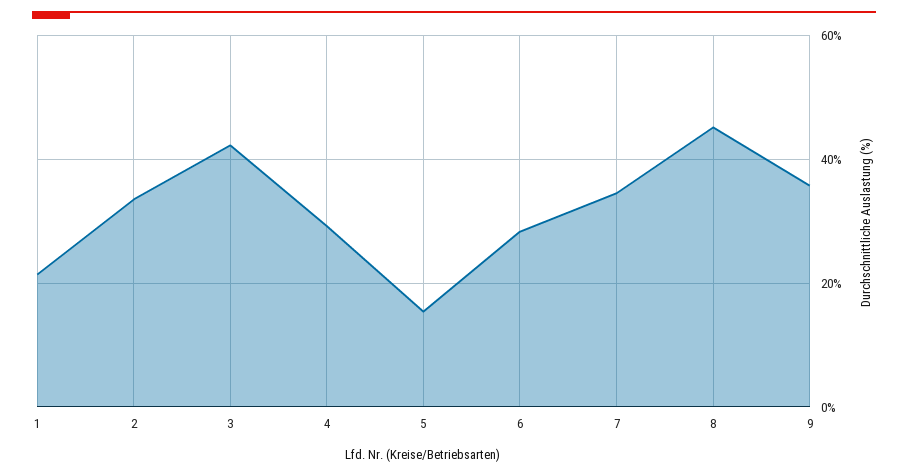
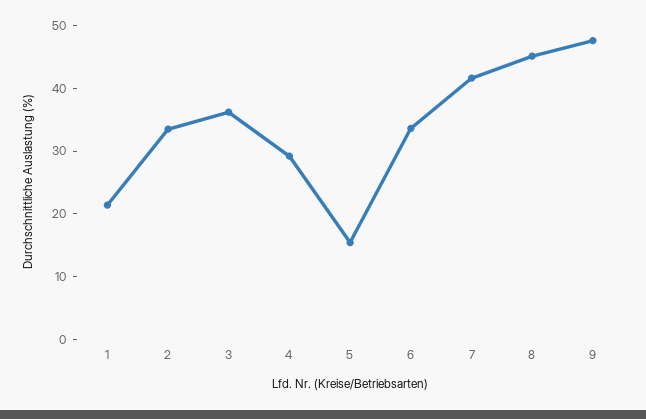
3: 42 -> 36
6: 28 -> 34
7: 34 -> 42
9: 36 -> 48

